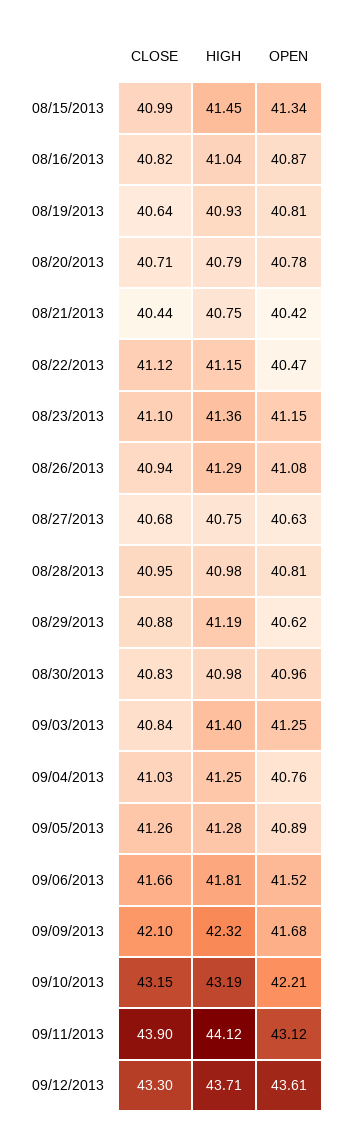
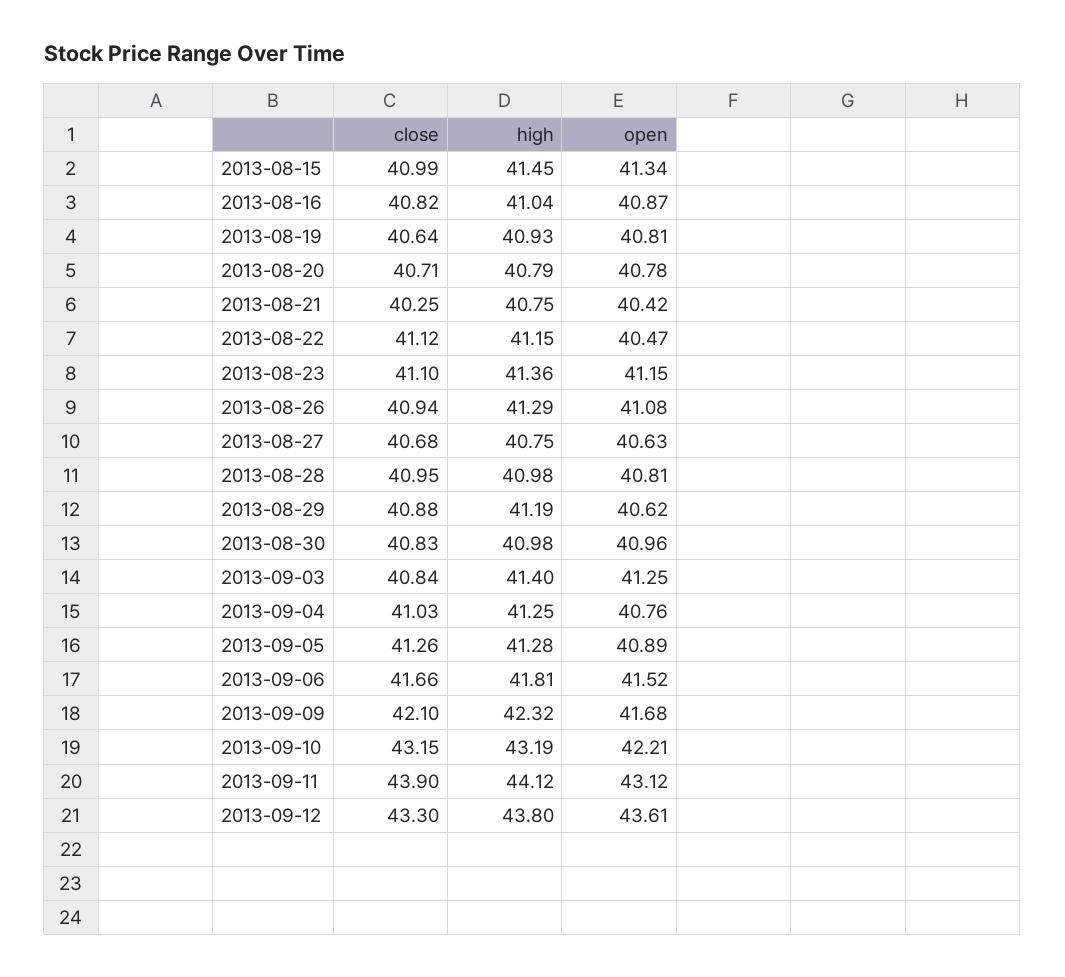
CLOSE, 08/21/2013: 40.44 -> 40.25
HIGH, 09/12/2013: 43.71 -> 43.8

